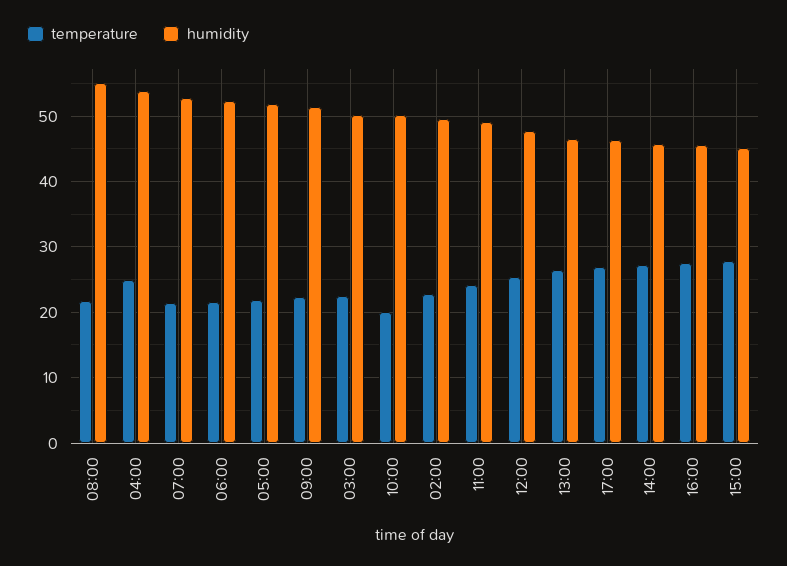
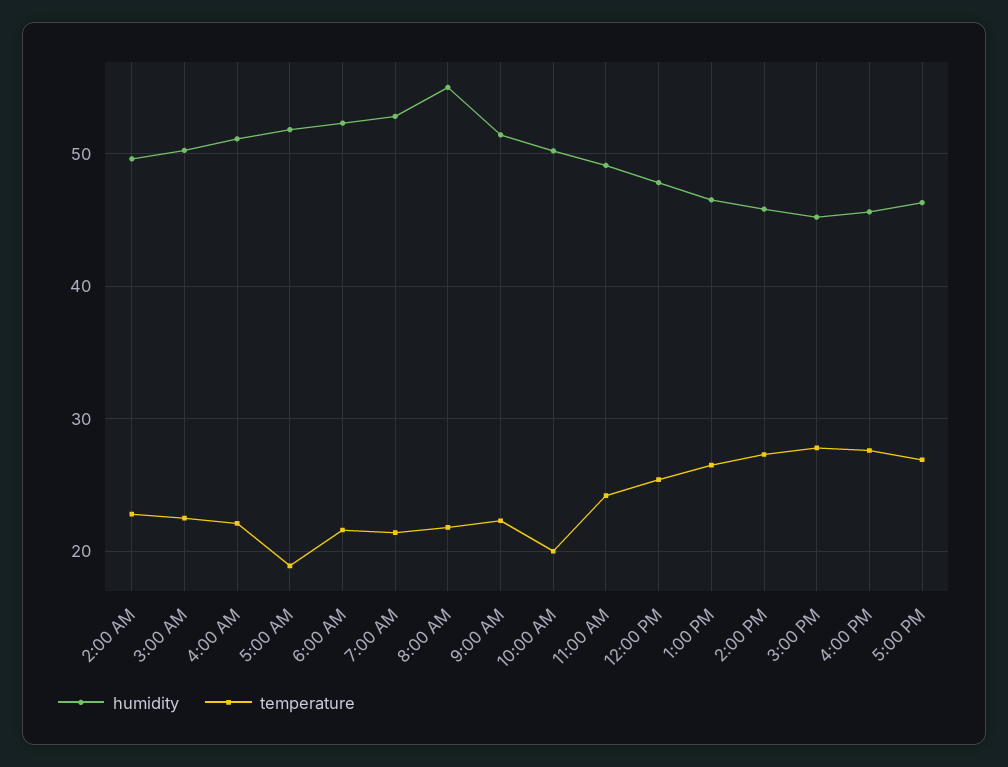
temperature, 04:00: 25 -> 22
humidity, 04:00: 54 -> 51
temperature, 05:00: 22 -> 19

